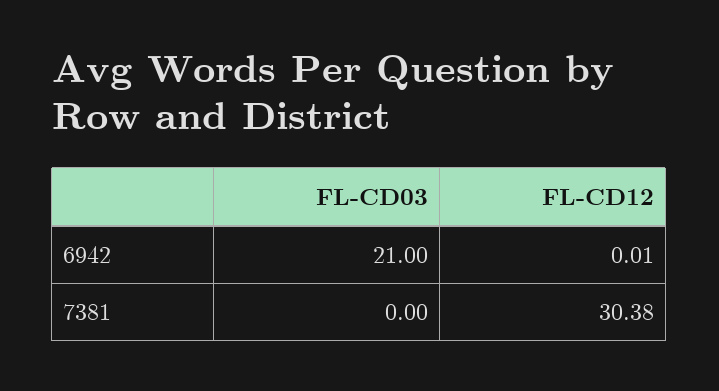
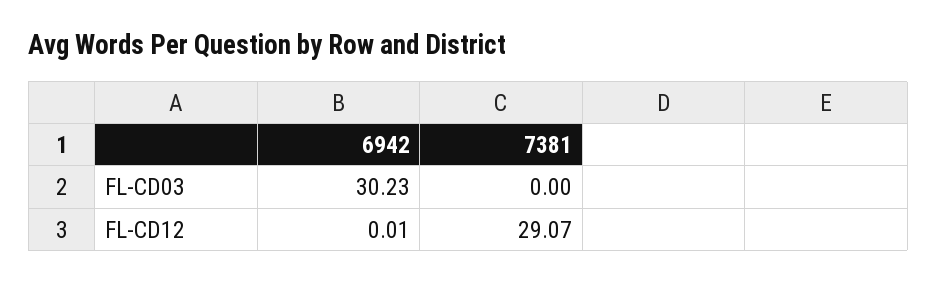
FL-CD03, 6942: 21 -> 30.23
FL-CD12, 7381: 30.38 -> 29.07

